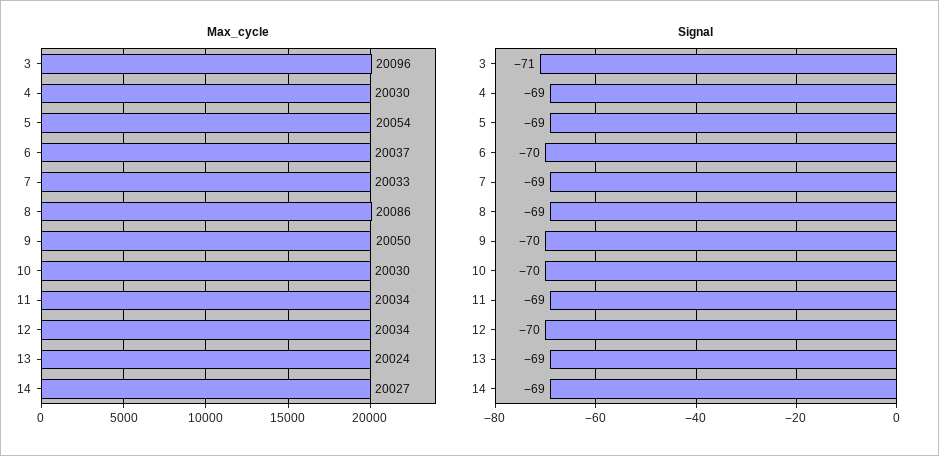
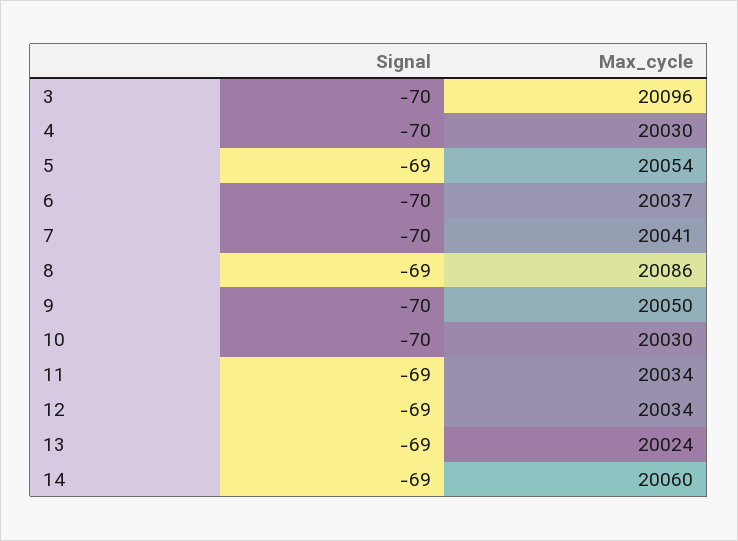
Max_cycle, 7: 20033 -> 20041
Max_cycle, 14: 20027 -> 20060
Signal, 3: -71 -> -70
Signal, 4: -69 -> -70
Signal, 7: -69 -> -70
Signal, 12: -70 -> -69

